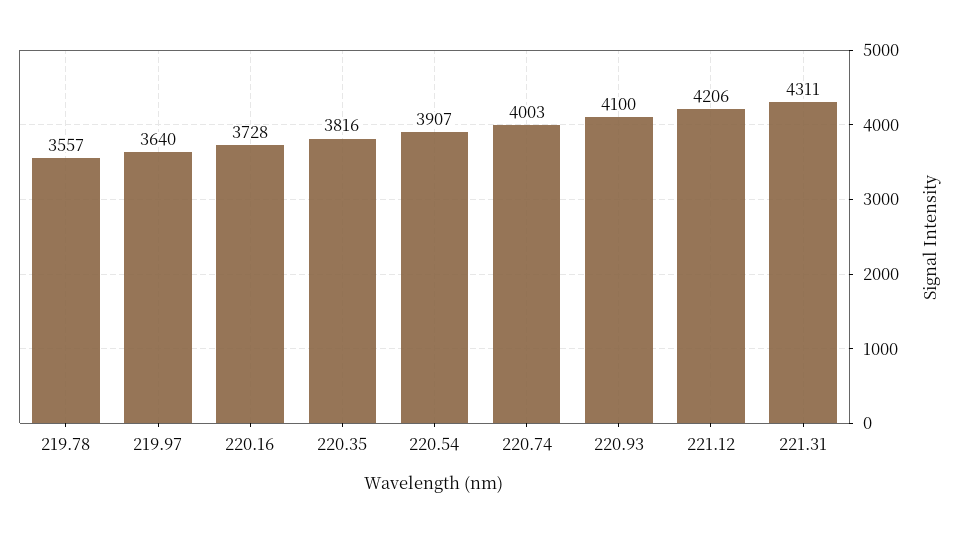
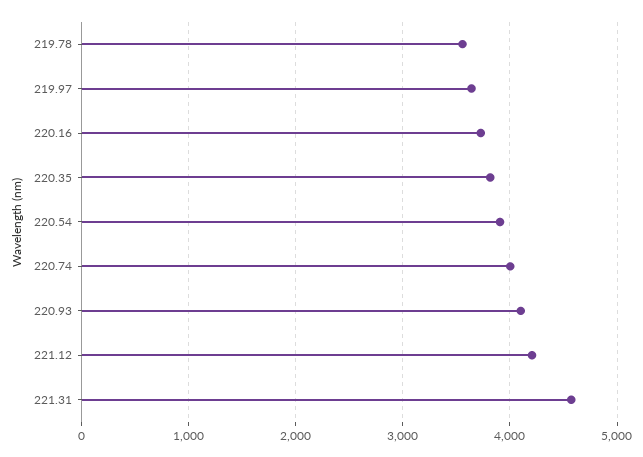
221.31: 4311 -> 4600

